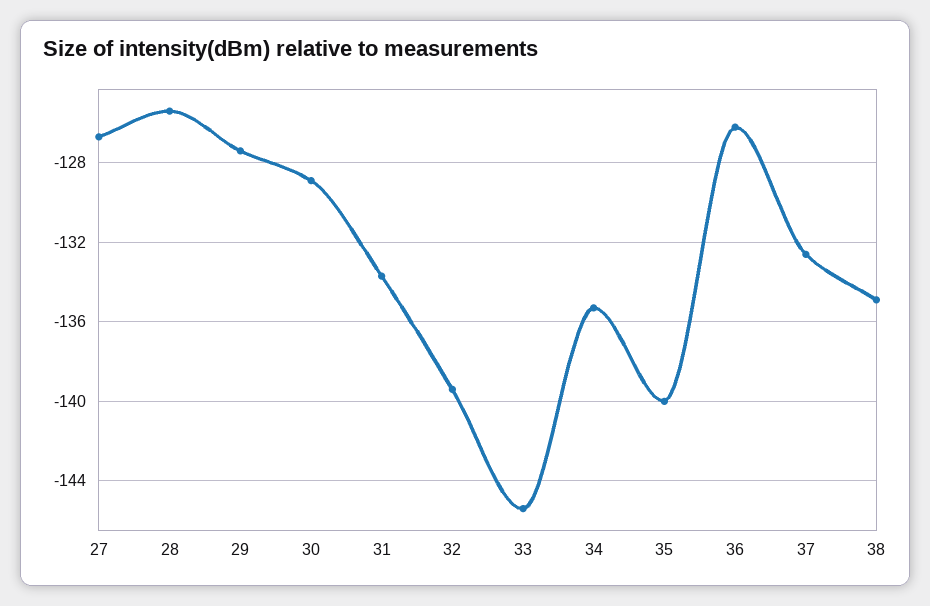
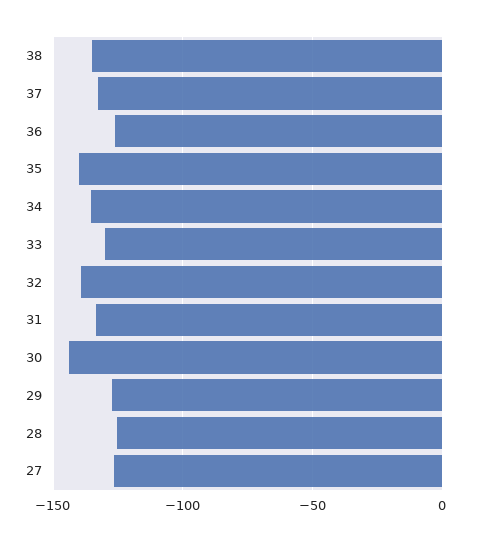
30: -129 -> -145
33: -145.5 -> -130

